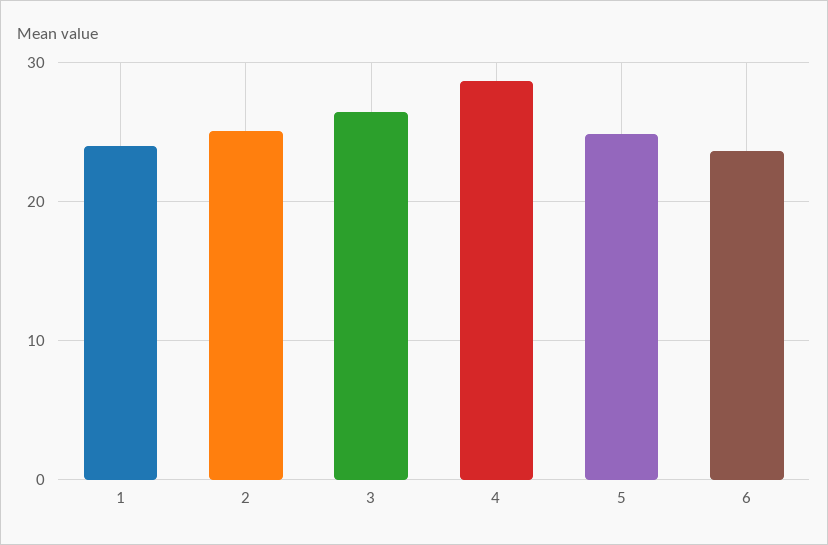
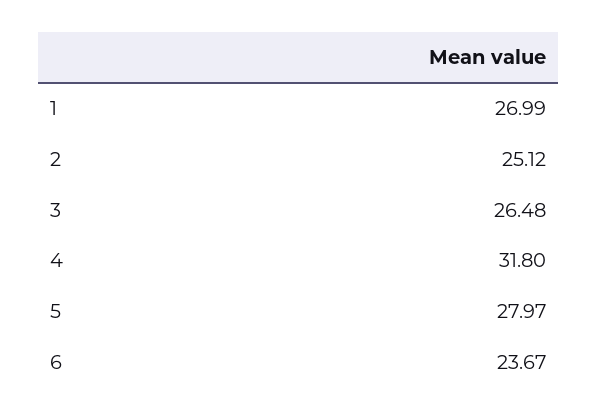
1: 24 -> 26.99
4: 29 -> 31.8
5: 25 -> 27.97

